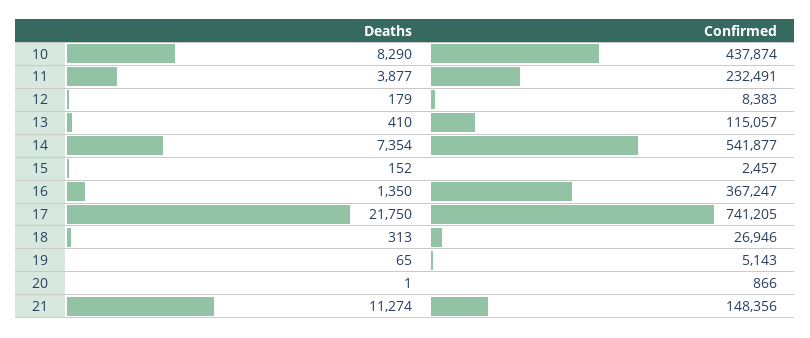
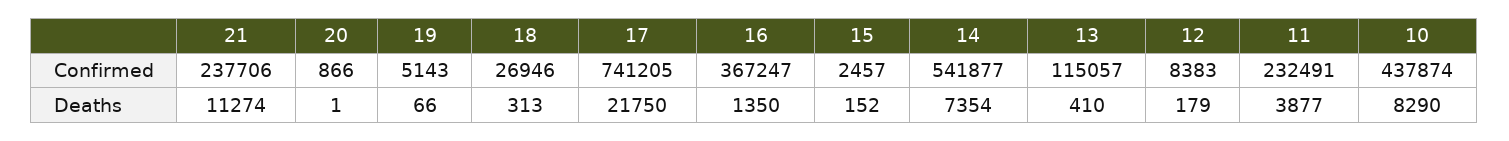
Deaths, 19: 65 -> 66
Confirmed, 21: 148356 -> 237706

